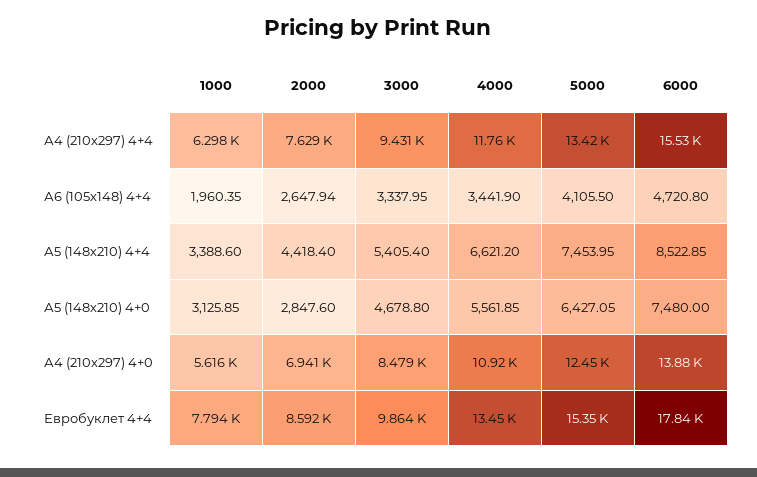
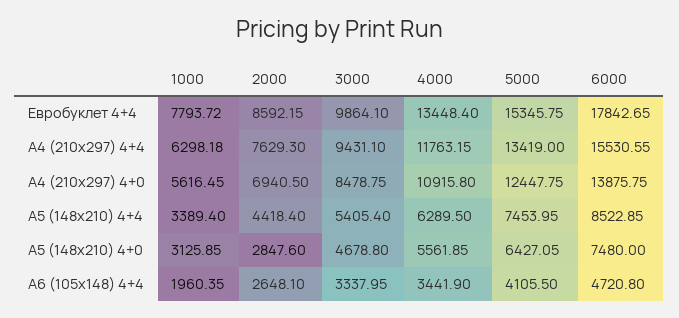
2000, А6 (105х148) 4+4: 2647.94 -> 2648.1
1000, А5 (148х210) 4+4: 3388.6 -> 3389.4
4000, А5 (148х210) 4+4: 6621.2 -> 6289.5

